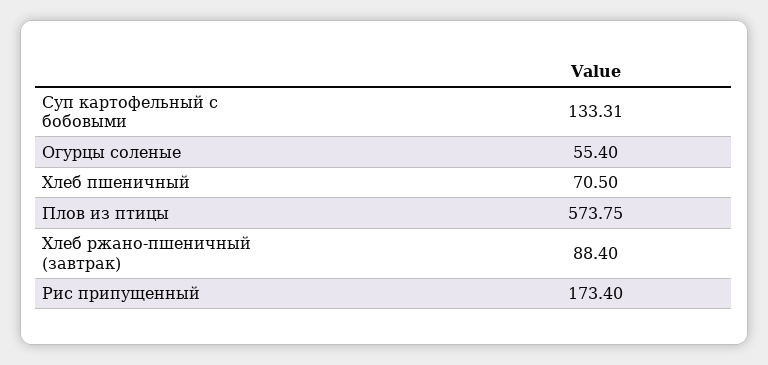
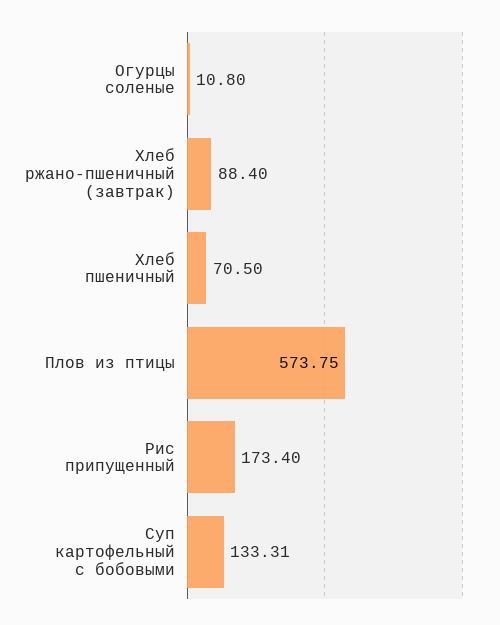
Огурцы соленые: 55.4 -> 10.8

